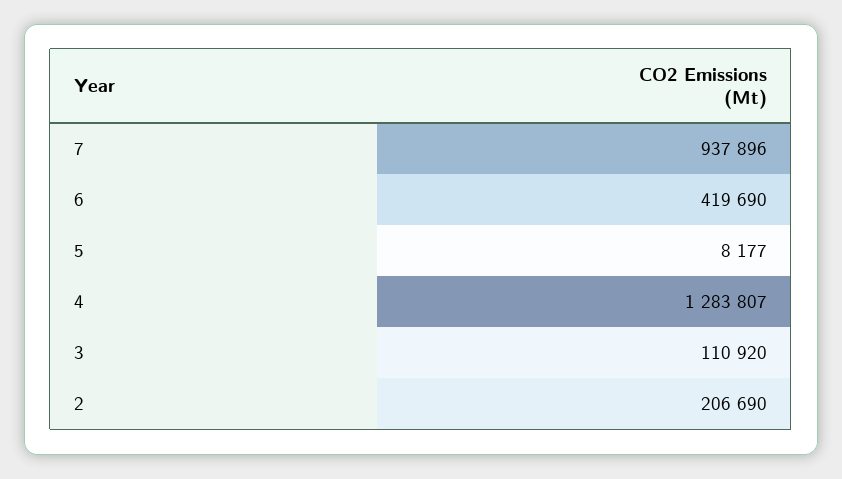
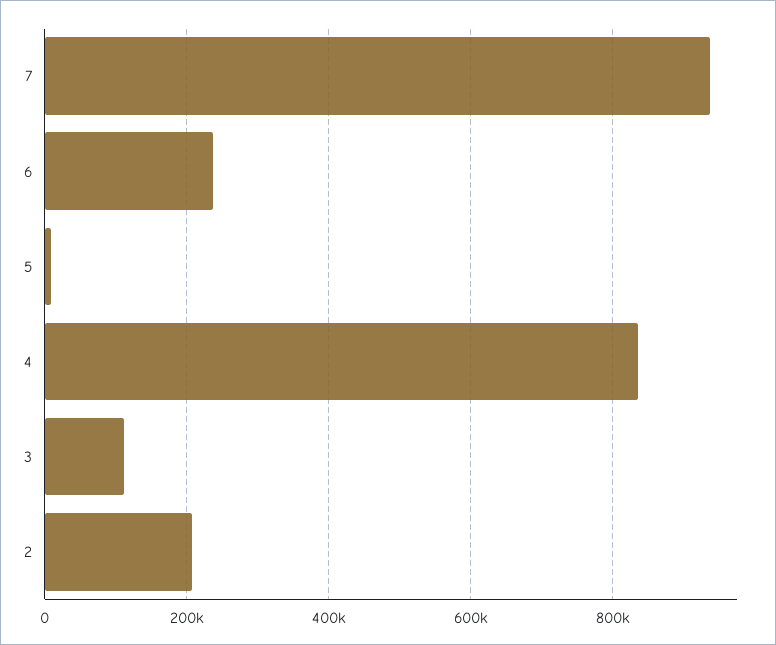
6: 419690 -> 240000
4: 1283807 -> 840000

